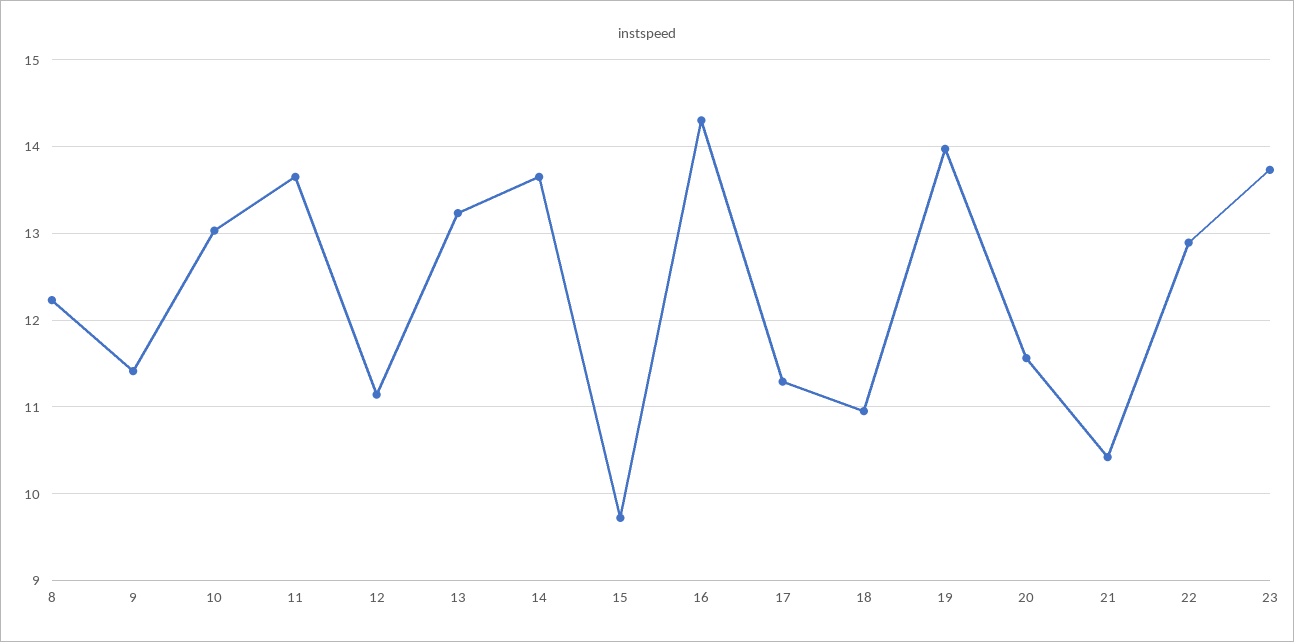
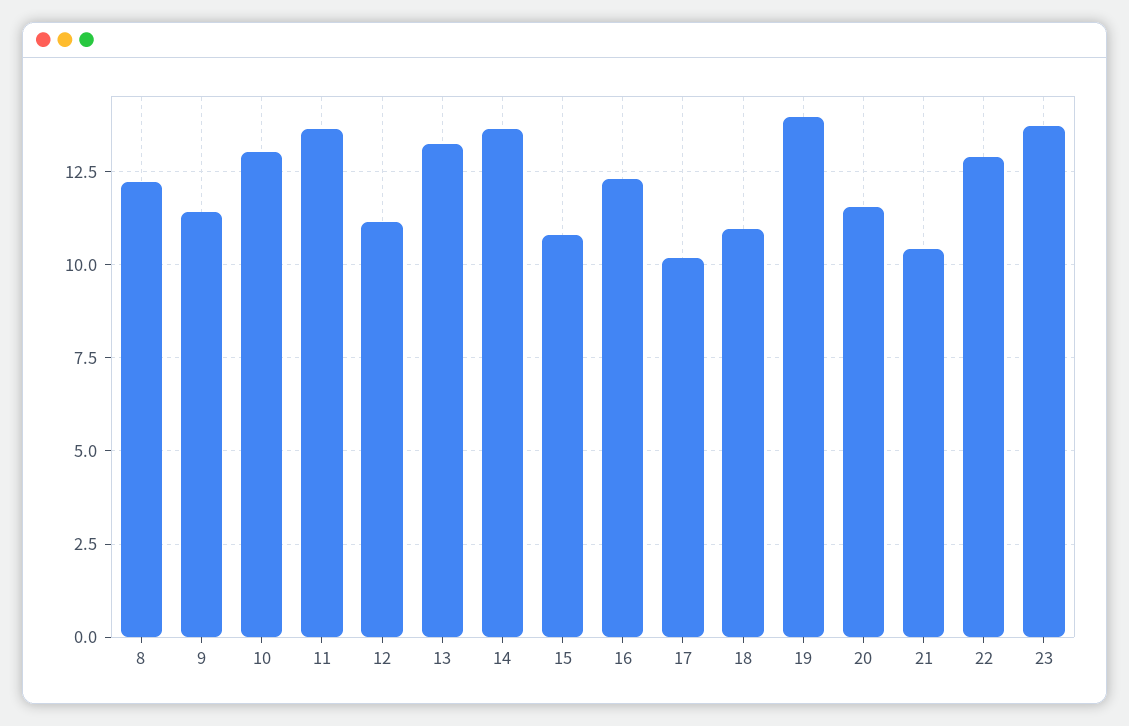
15: 9.7 -> 10.75
16: 14.3 -> 12.25
17: 11.3 -> 10.25

